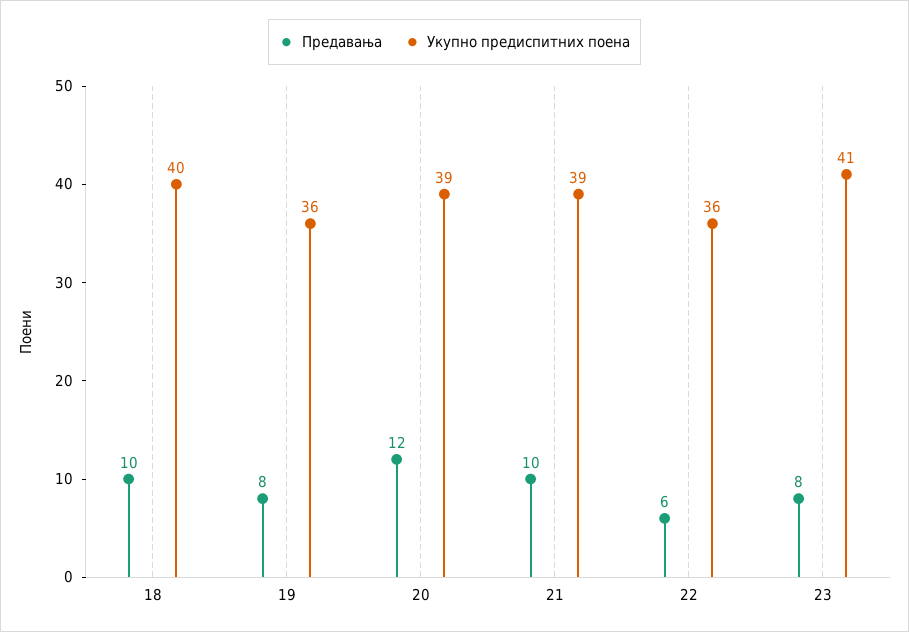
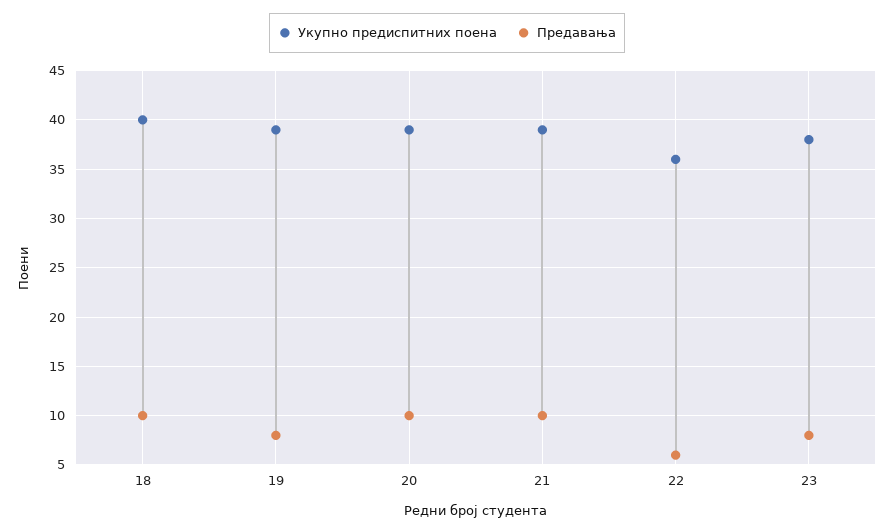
Укупно предиспитних поена, 19: 36 -> 39
Предавања, 20: 12 -> 10
Укупно предиспитних поена, 23: 41 -> 38

